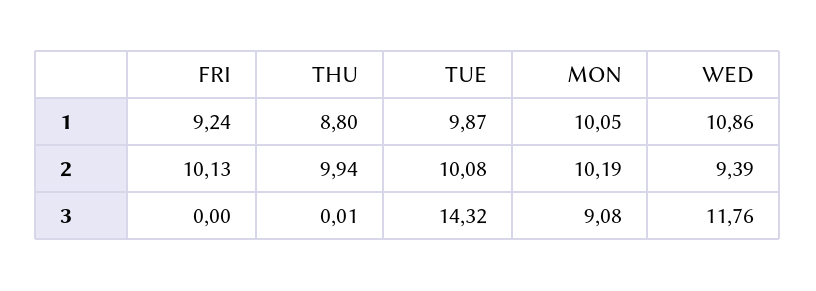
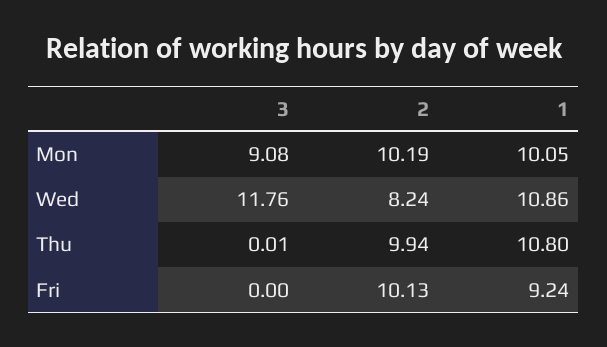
THU, 1: 8.8 -> 10.8
TUE, 1: 9.87 -> none
TUE, 2: 10.08 -> none
WED, 2: 9.39 -> 8.24
TUE, 3: 14.32 -> none

